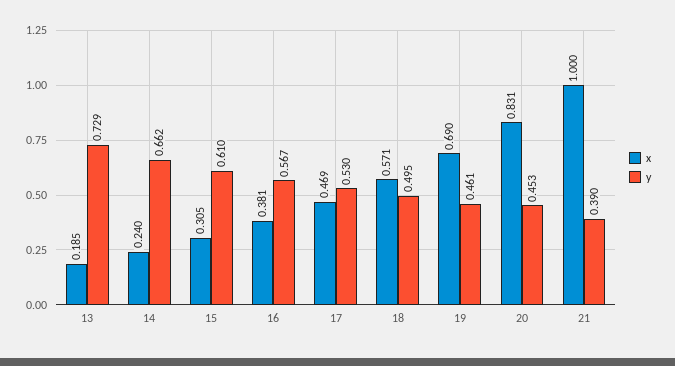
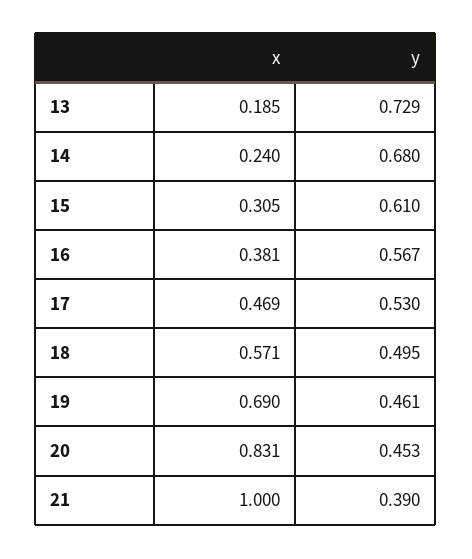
y, 14: 0.662 -> 0.68

